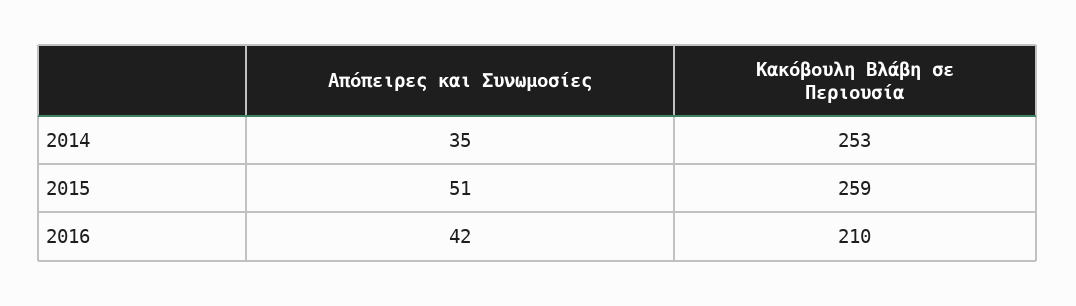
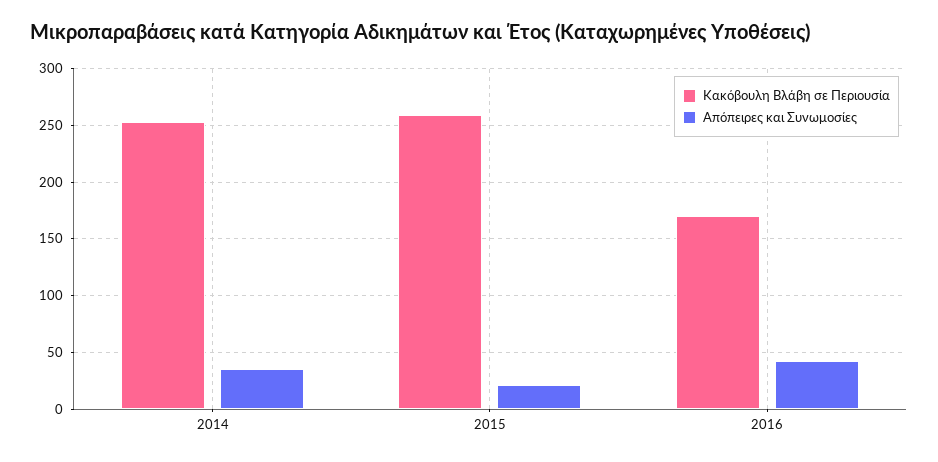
Απόπειρες και Συνωμοσίες, 2015: 51 -> 20
Κακόβουλη Βλάβη σε Περιουσία, 2016: 210 -> 170

